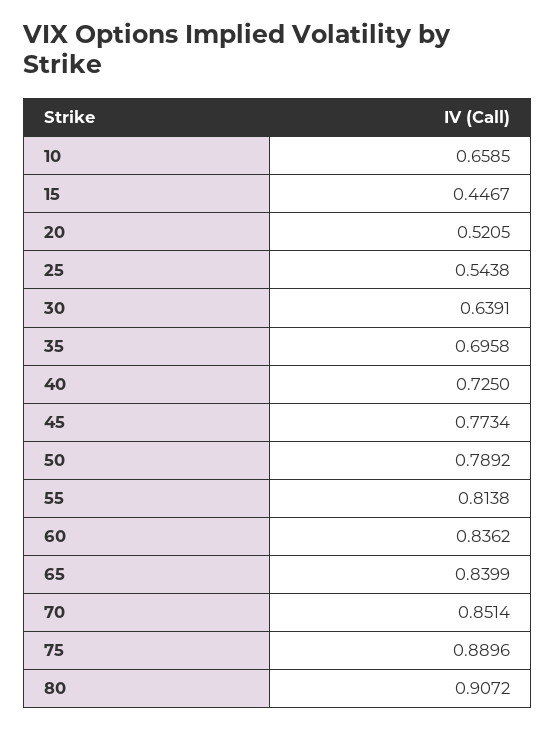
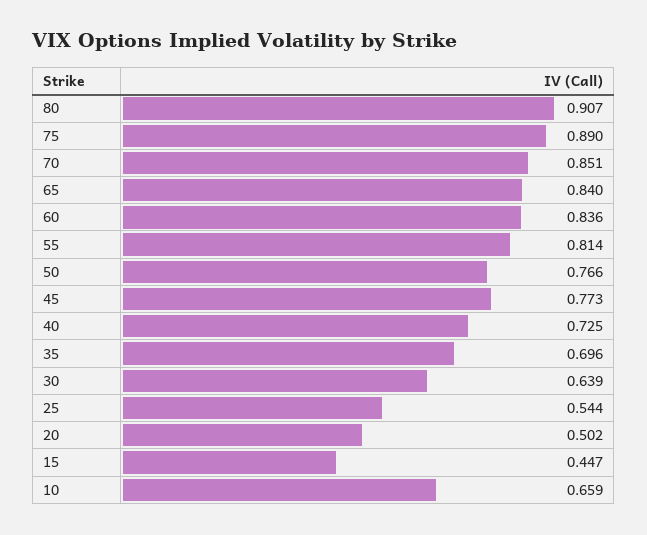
20: 0.5205 -> 0.502
50: 0.7892 -> 0.766

